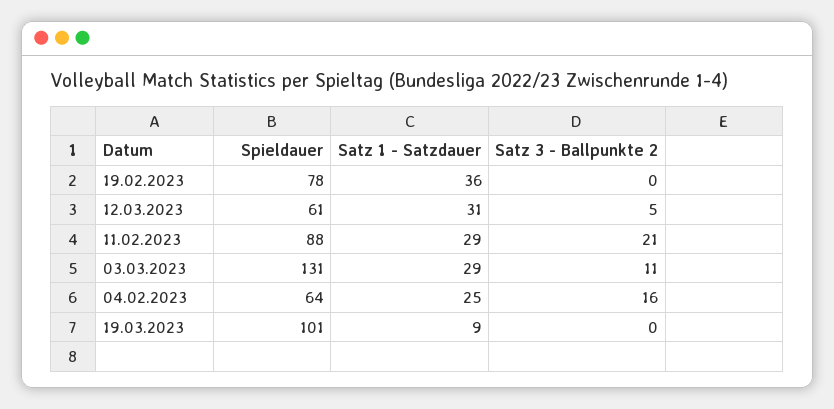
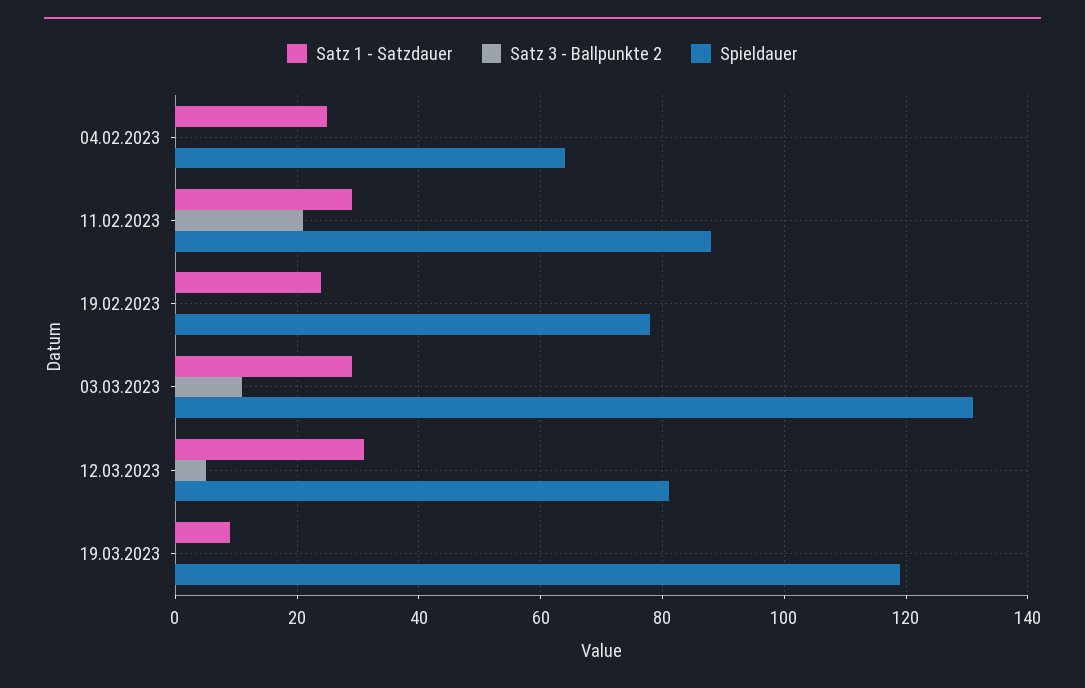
Satz 1 - Satzdauer, 19.02.2023: 36 -> 25
Spieldauer, 12.03.2023: 61 -> 80
Satz 3 - Ballpunkte 2, 04.02.2023: 16 -> 0
Spieldauer, 19.03.2023: 101 -> 120

